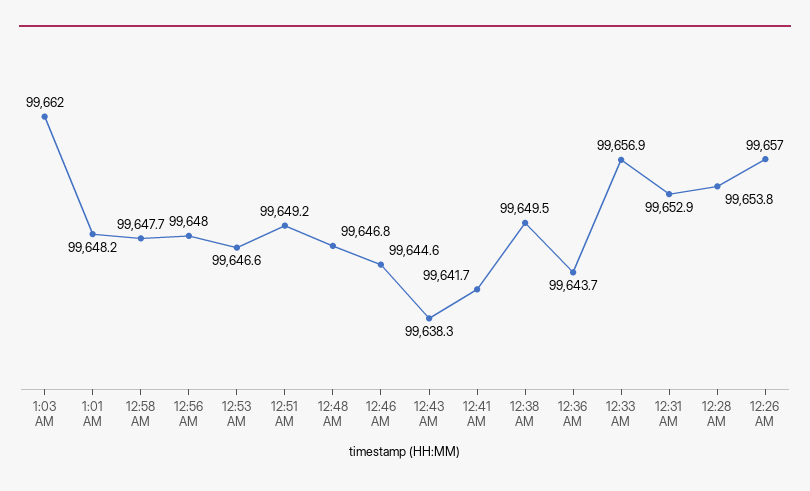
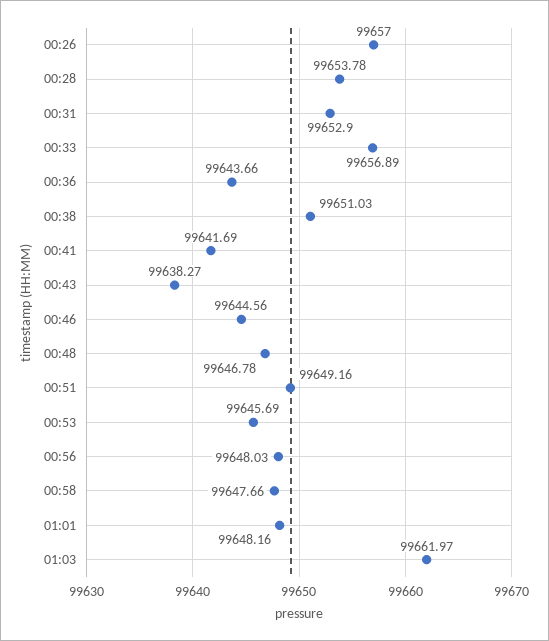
12:53 AM: 99646.6 -> 99645.69
12:38 AM: 99649.5 -> 99651.03

